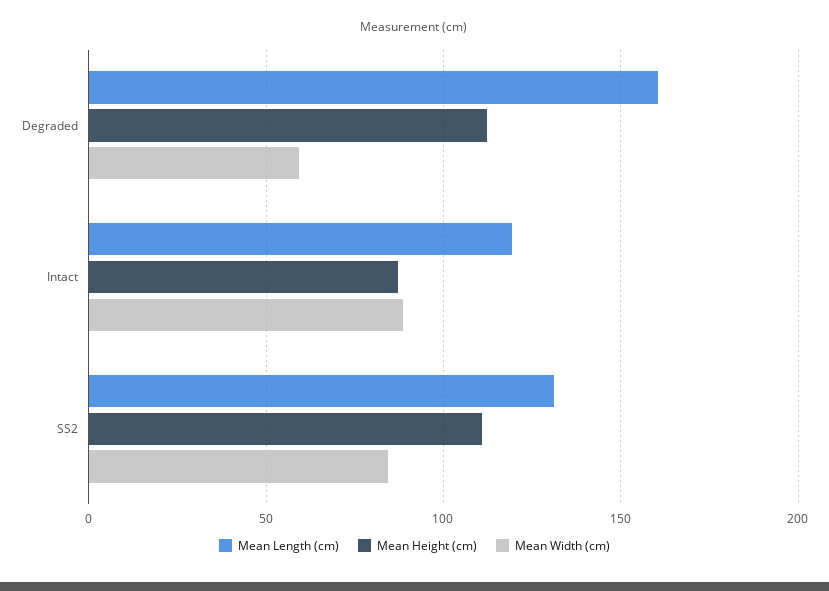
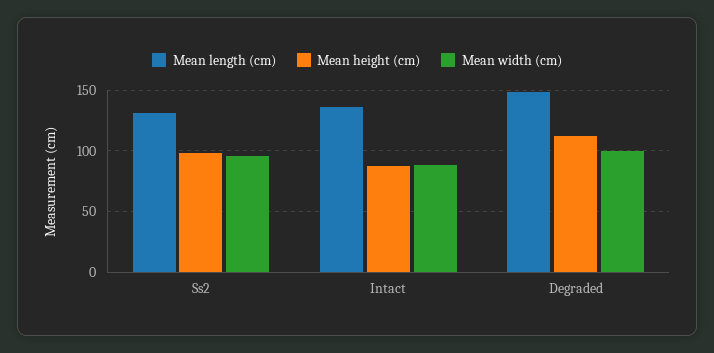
Mean Length (cm), Degraded: 160 -> 150
Mean Width (cm), Degraded: 60 -> 100
Mean Length (cm), Intact: 120 -> 135
Mean Height (cm), SS2: 110 -> 100
Mean Width (cm), SS2: 85 -> 95

